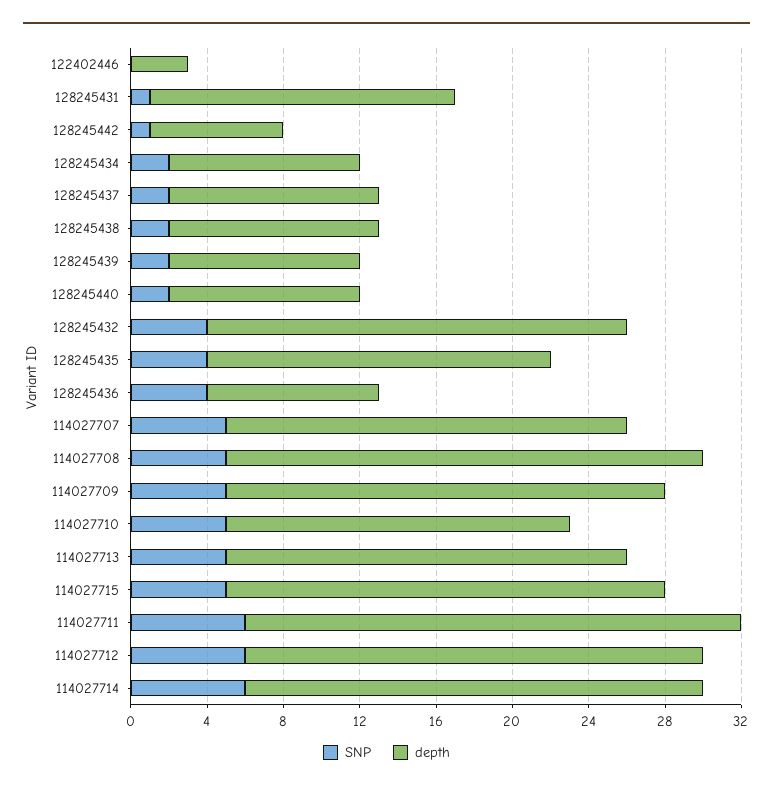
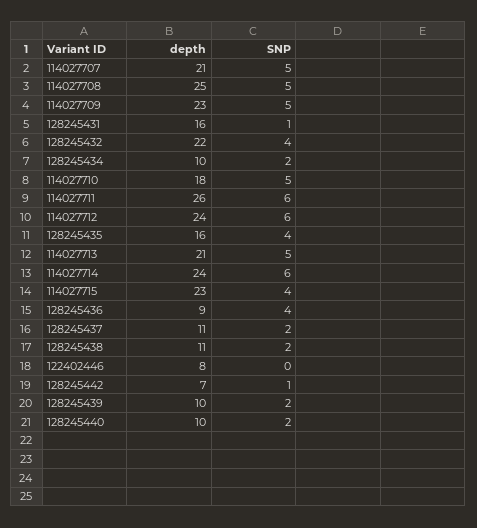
depth, 122402446: 3 -> 8
depth, 128245435: 18 -> 16
SNP, 114027715: 5 -> 4

